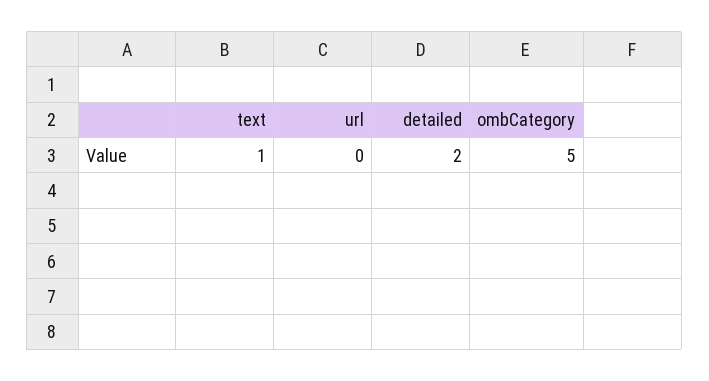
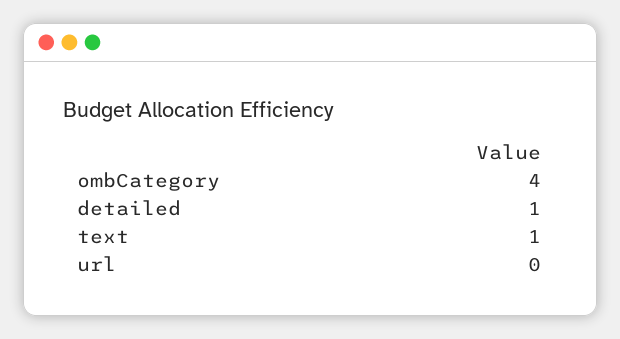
detailed: 2 -> 1
ombCategory: 5 -> 4

